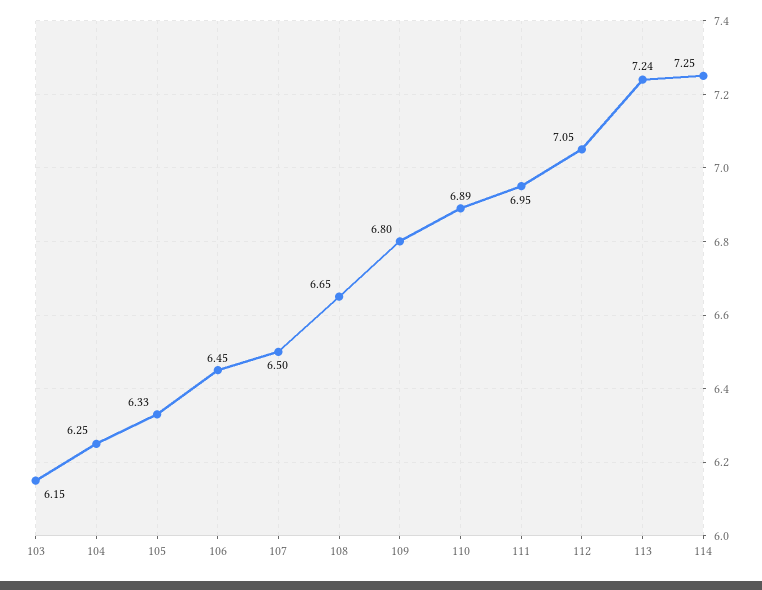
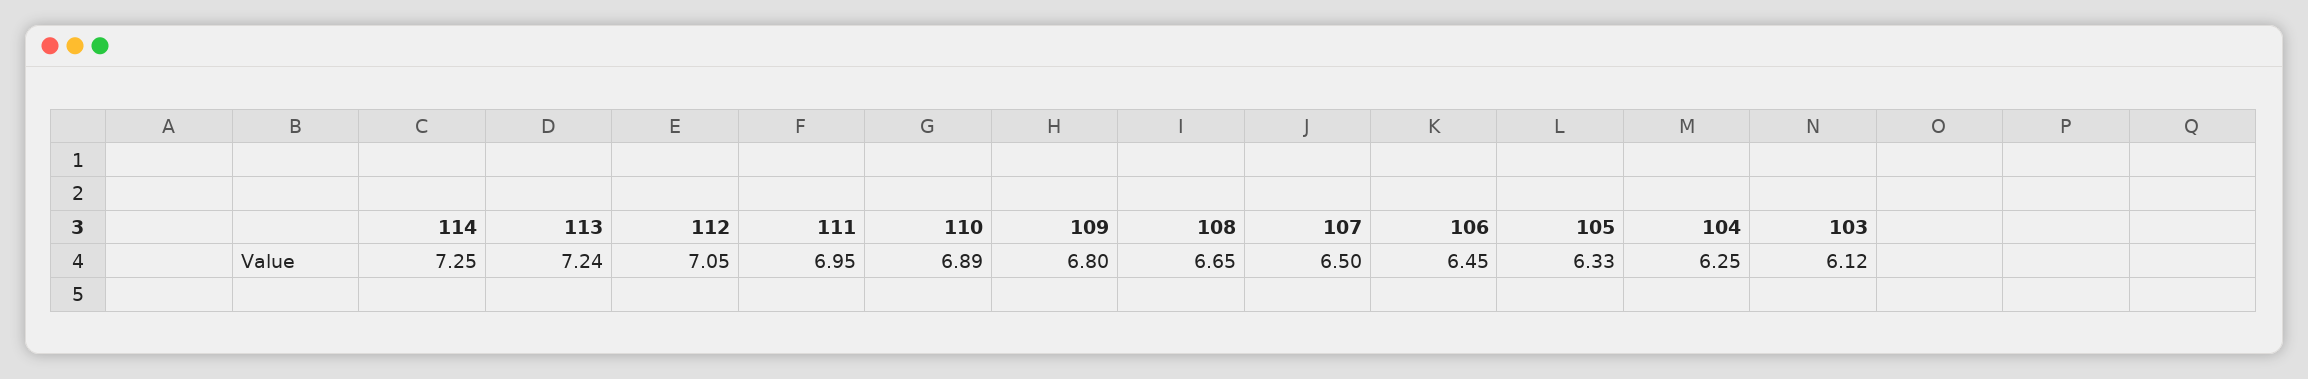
103: 6.15 -> 6.12

